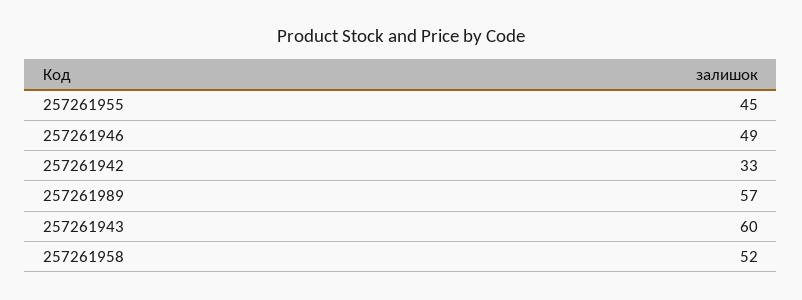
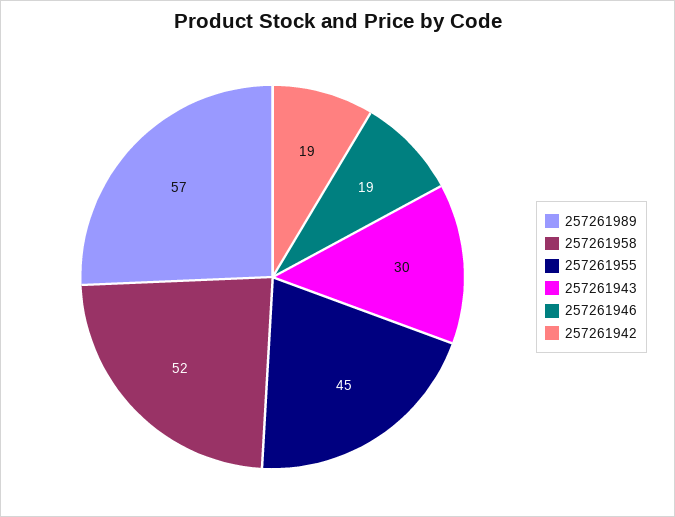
257261946: 49 -> 19
257261942: 33 -> 19
257261943: 60 -> 30

